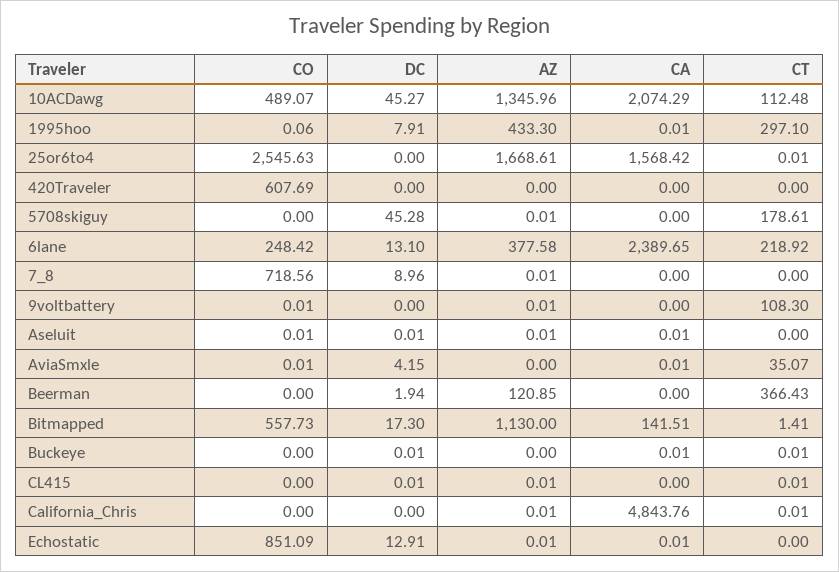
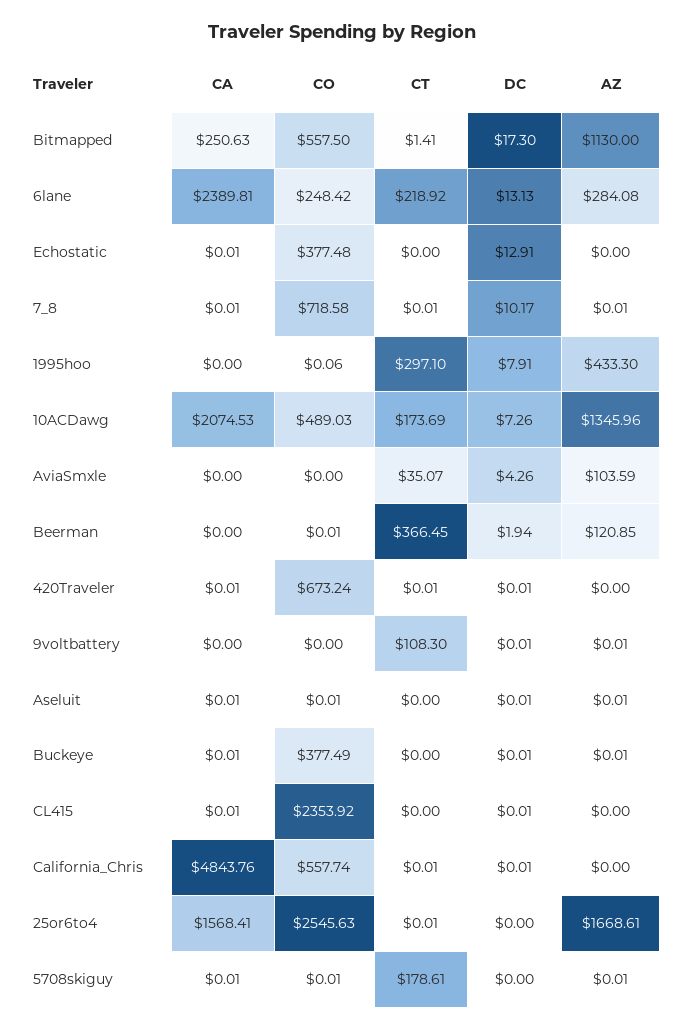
CO, 10ACDawg: 489.07 -> 489.03
DC, 10ACDawg: 45.27 -> 7.26
CA, 10ACDawg: 2074.29 -> 2074.53
CT, 10ACDawg: 112.48 -> 173.69
CA, 1995hoo: 0.01 -> 0
CA, 25or6to4: 1568.42 -> 1568.41
CO, 420Traveler: 607.69 -> 673.24
DC, 420Traveler: 0 -> 0.01
CA, 420Traveler: 0 -> 0.01
CT, 420Traveler: 0 -> 0.01
CO, 5708skiguy: 0 -> 0.01
DC, 5708skiguy: 45.28 -> 0
CA, 5708skiguy: 0 -> 0.01
DC, 6lane: 13.1 -> 13.13
AZ, 6lane: 377.58 -> 284.08
CA, 6lane: 2389.65 -> 2389.81
CO, 7_8: 718.56 -> 718.58
DC, 7_8: 8.96 -> 10.17
CA, 7_8: 0 -> 0.01
CT, 7_8: 0 -> 0.01
CO, 9voltbattery: 0.01 -> 0
DC, 9voltbattery: 0 -> 0.01
CO, AviaSmxle: 0.01 -> 0
DC, AviaSmxle: 4.15 -> 4.26
AZ, AviaSmxle: 0 -> 103.59
CA, AviaSmxle: 0.01 -> 0
CO, Beerman: 0 -> 0.01
CT, Beerman: 366.43 -> 366.45
CO, Bitmapped: 557.73 -> 557.5
CA, Bitmapped: 141.51 -> 250.63
CO, Buckeye: 0 -> 377.49
AZ, Buckeye: 0 -> 0.01
CT, Buckeye: 0.01 -> 0
CO, CL415: 0 -> 2353.92
AZ, CL415: 0.01 -> 0
CA, CL415: 0 -> 0.01
CT, CL415: 0.01 -> 0
CO, California_Chris: 0 -> 557.74
DC, California_Chris: 0 -> 0.01
AZ, California_Chris: 0.01 -> 0
CO, Echostatic: 851.09 -> 377.48
AZ, Echostatic: 0.01 -> 0

